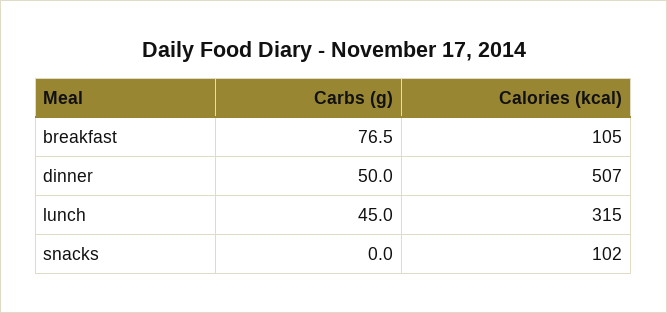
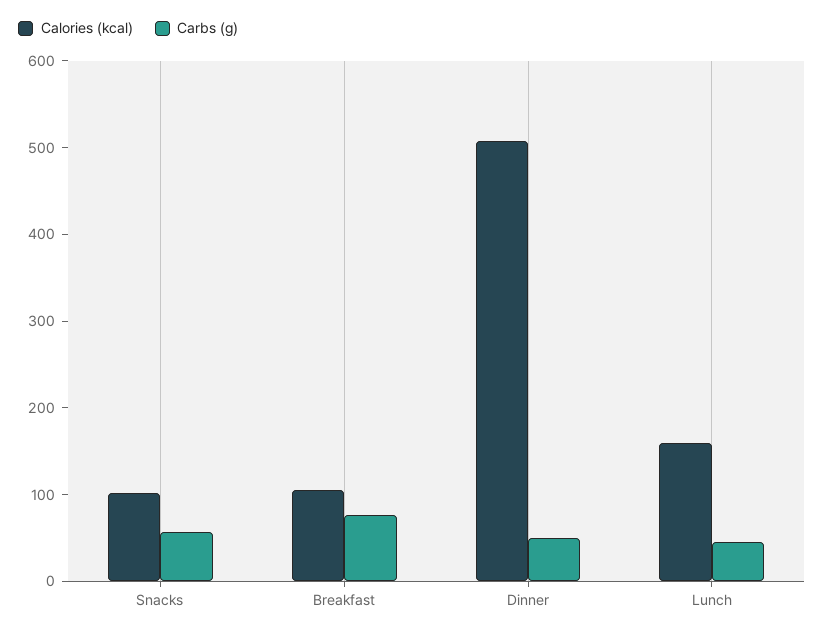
Calories (kcal), lunch: 315 -> 160
Carbs (g), snacks: 0 -> 60

